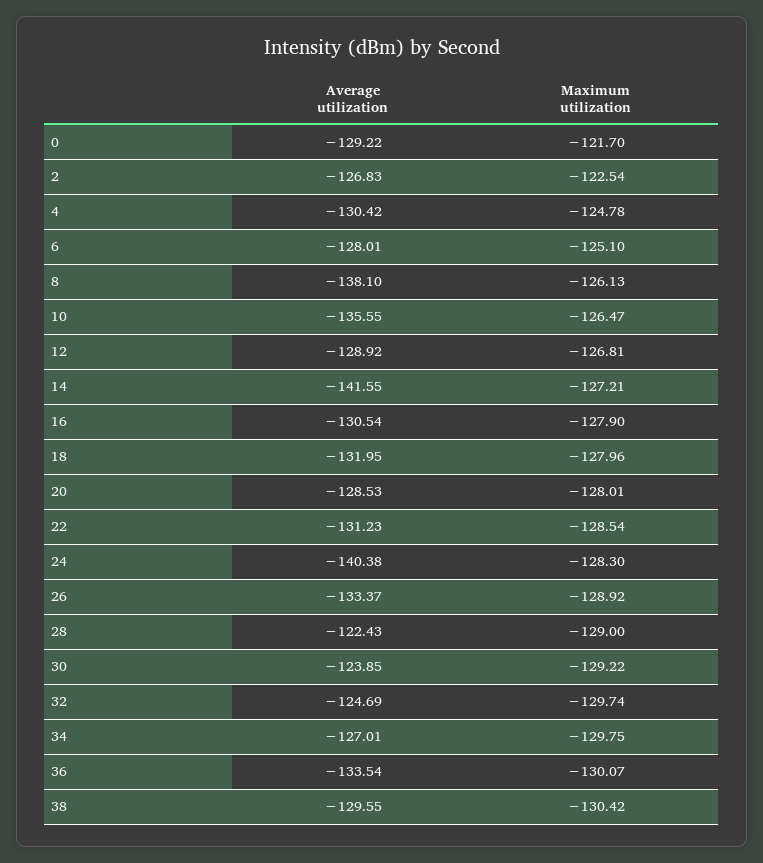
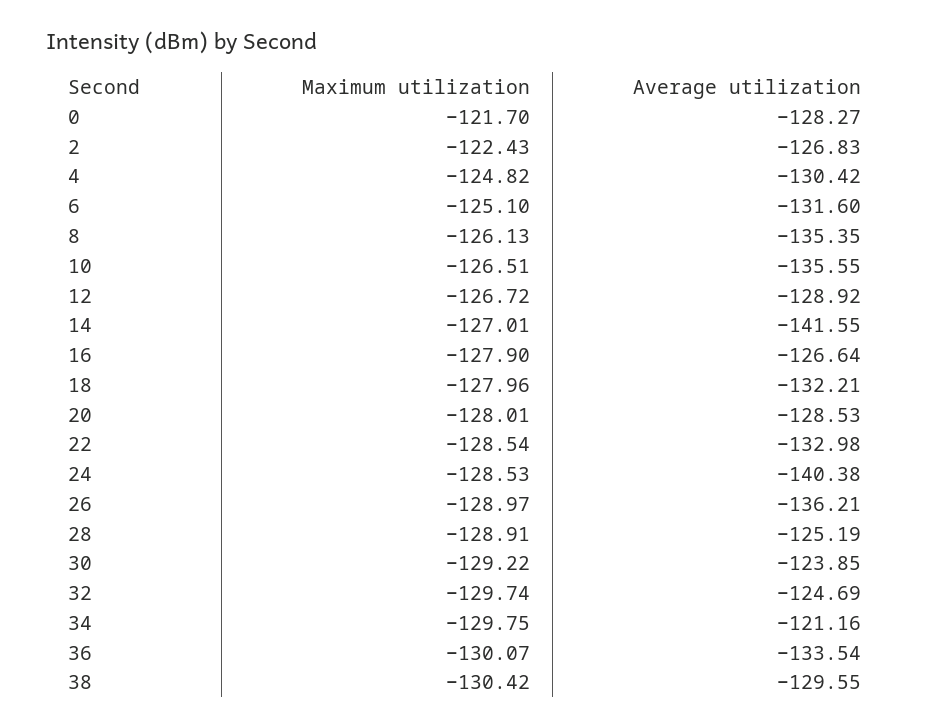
Average utilization, 0: -129.22 -> -128.27
Maximum utilization, 2: -122.54 -> -122.43
Maximum utilization, 4: -124.78 -> -124.82
Average utilization, 6: -128.01 -> -131.6
Average utilization, 8: -138.1 -> -135.35
Maximum utilization, 10: -126.47 -> -126.51
Maximum utilization, 12: -126.81 -> -126.72
Maximum utilization, 14: -127.21 -> -127.01
Average utilization, 16: -130.54 -> -126.64
Average utilization, 18: -131.95 -> -132.21
Average utilization, 22: -131.23 -> -132.98
Maximum utilization, 24: -128.3 -> -128.53
Average utilization, 26: -133.37 -> -136.21
Maximum utilization, 26: -128.92 -> -128.97
Average utilization, 28: -122.43 -> -125.19
Maximum utilization, 28: -129 -> -128.91
Average utilization, 34: -127.01 -> -121.16

